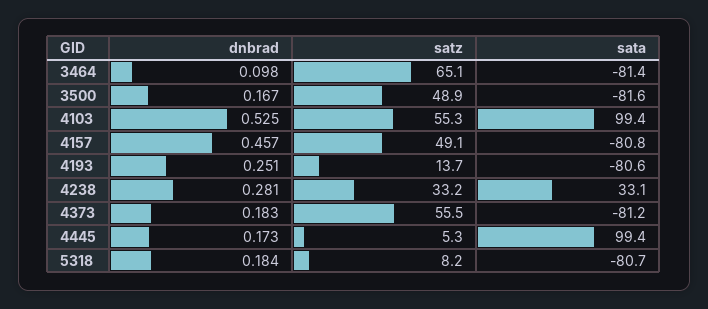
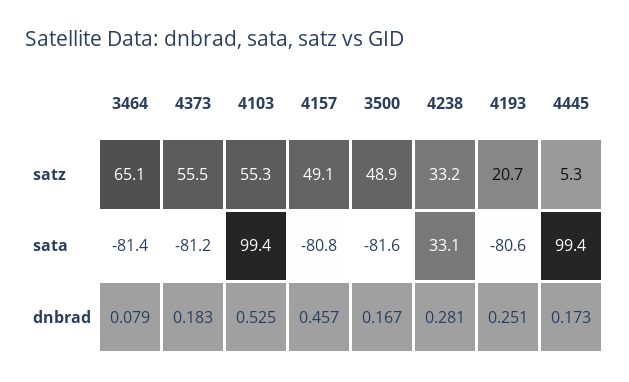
dnbrad, 3464: 0.098 -> 0.079
satz, 4193: 13.7 -> 20.7
dnbrad, 5318: 0.184 -> none
satz, 5318: 8.2 -> none
sata, 5318: -80.7 -> none

